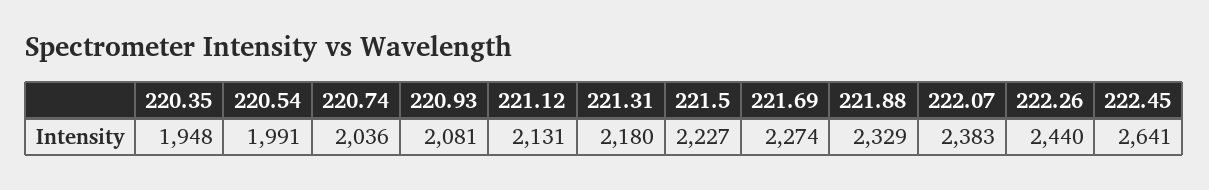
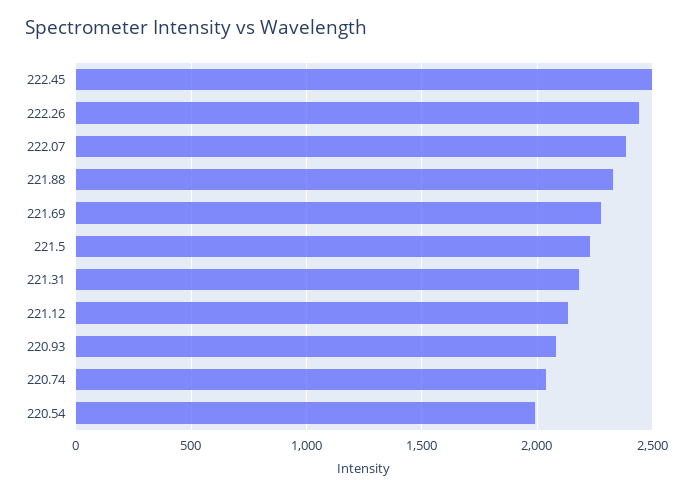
220.35: 1948 -> none
222.45: 2641 -> 2500

